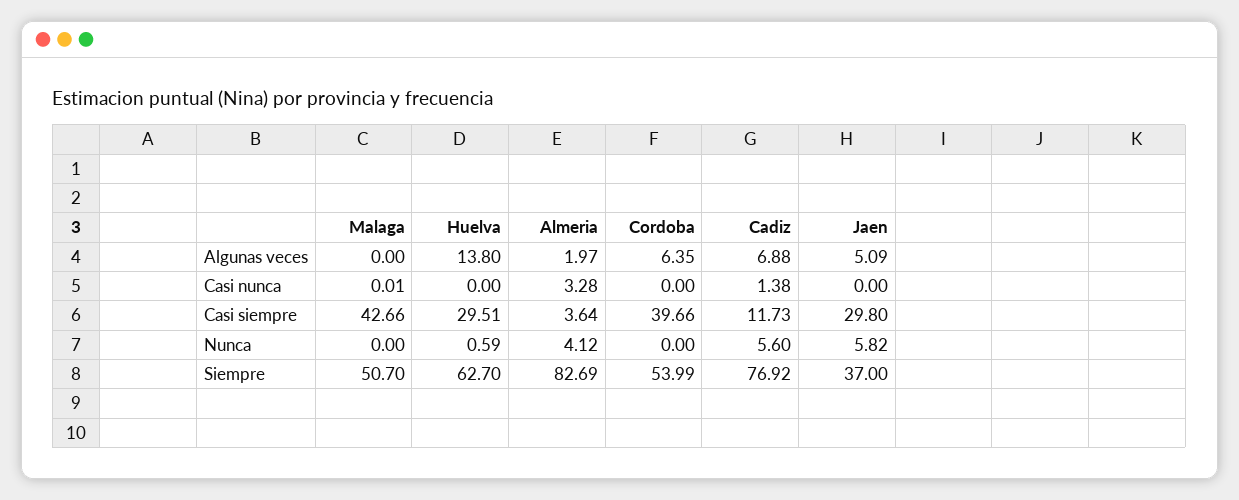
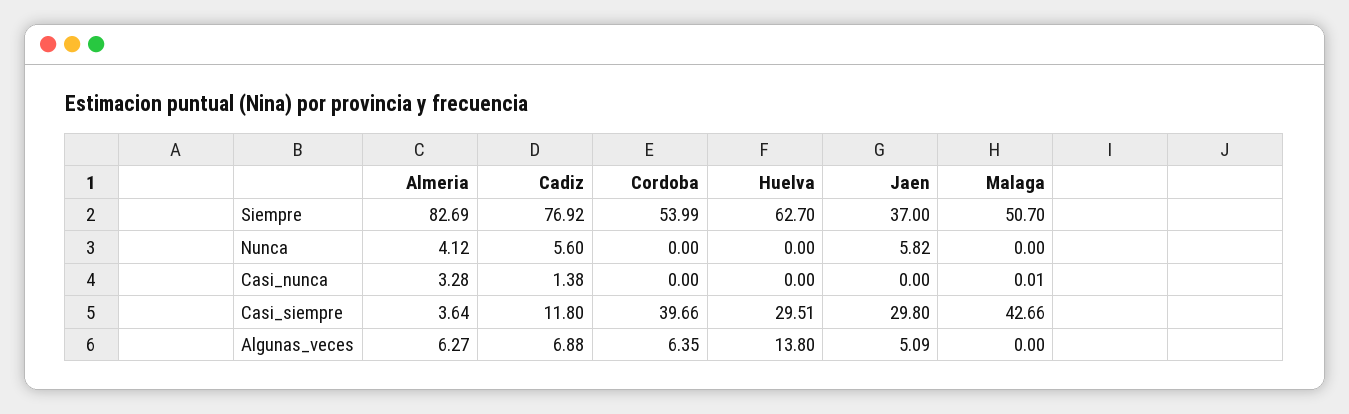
Almeria, Algunas veces: 1.97 -> 6.27
Cadiz, Casi siempre: 11.73 -> 11.8
Huelva, Nunca: 0.59 -> 0

